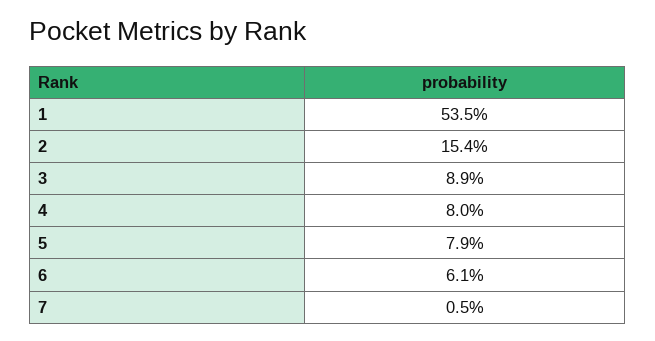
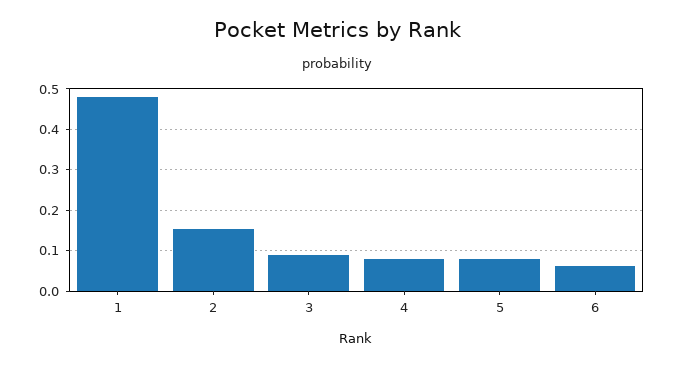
1: 0.535 -> 0.48
7: 0.005 -> none

